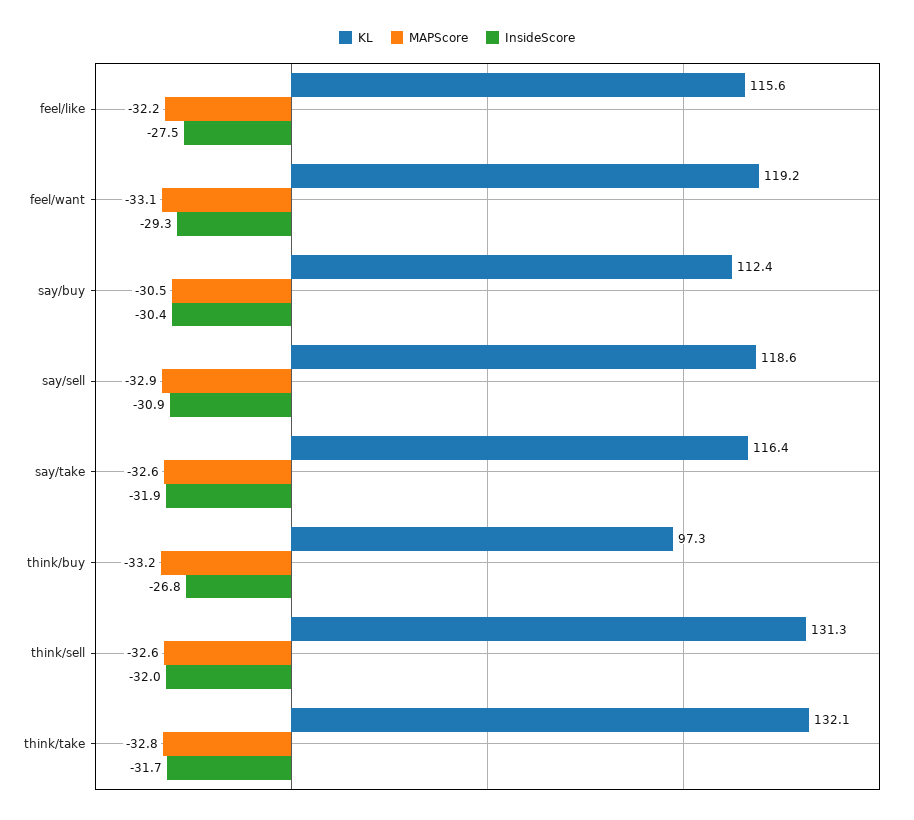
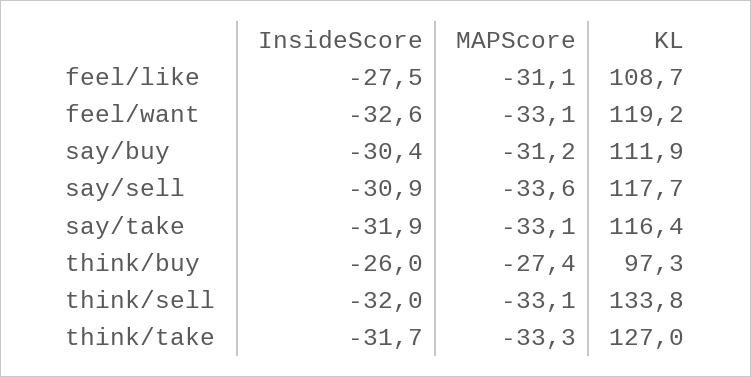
KL, feel/like: 115.6 -> 108.7
MAPScore, feel/like: -32.2 -> -31.1
InsideScore, feel/want: -29.3 -> -32.6
KL, say/buy: 112.4 -> 111.9
MAPScore, say/buy: -30.5 -> -31.2
KL, say/sell: 118.6 -> 117.7
MAPScore, say/sell: -32.9 -> -33.6
MAPScore, say/take: -32.6 -> -33.1
MAPScore, think/buy: -33.2 -> -27.4
InsideScore, think/buy: -26.8 -> -26
KL, think/sell: 131.3 -> 133.8
MAPScore, think/sell: -32.6 -> -33.1
KL, think/take: 132.1 -> 127
MAPScore, think/take: -32.8 -> -33.3

